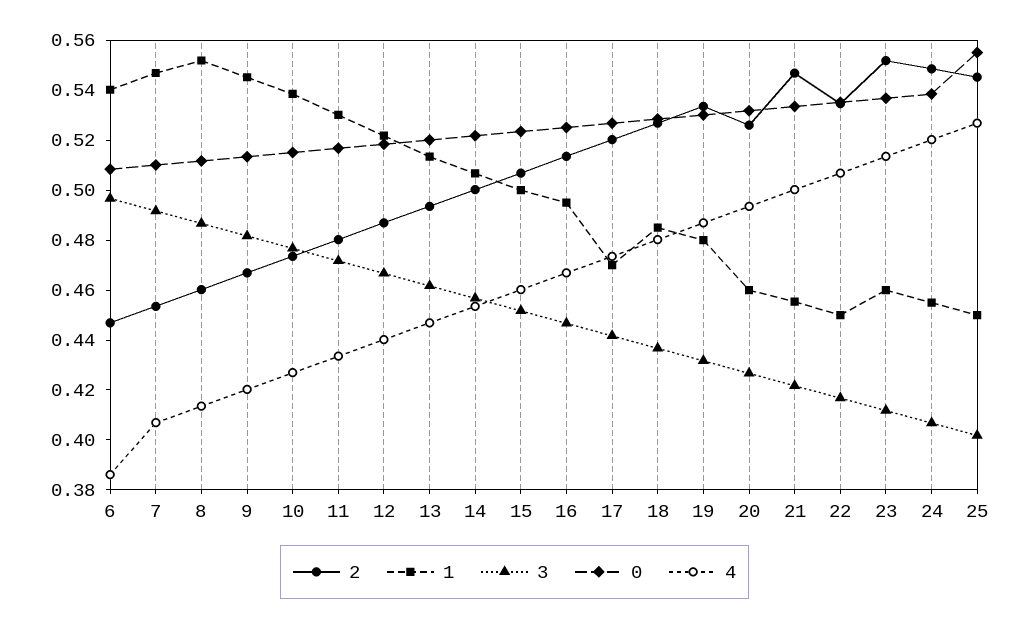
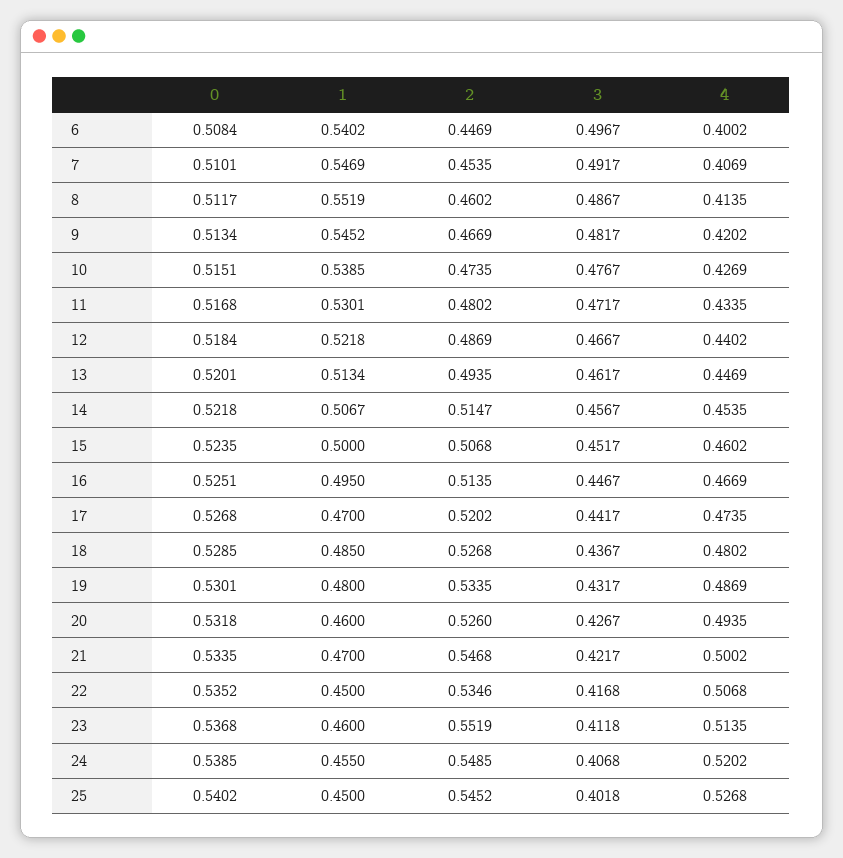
4, 6: 0.385 -> 0.4002
2, 14: 0.5 -> 0.5147
1, 21: 0.455 -> 0.47
0, 25: 0.555 -> 0.5402

